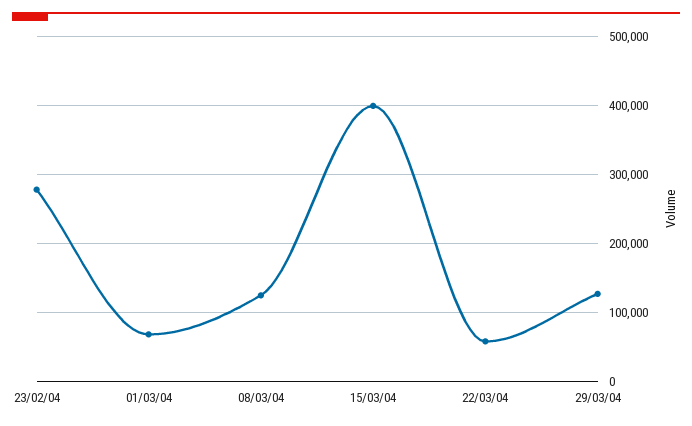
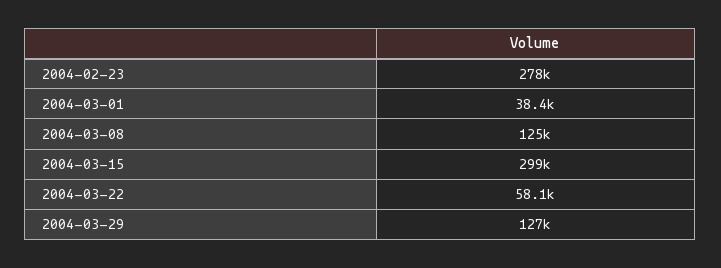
01/03/04: 70000 -> 38400
15/03/04: 400000 -> 299000

